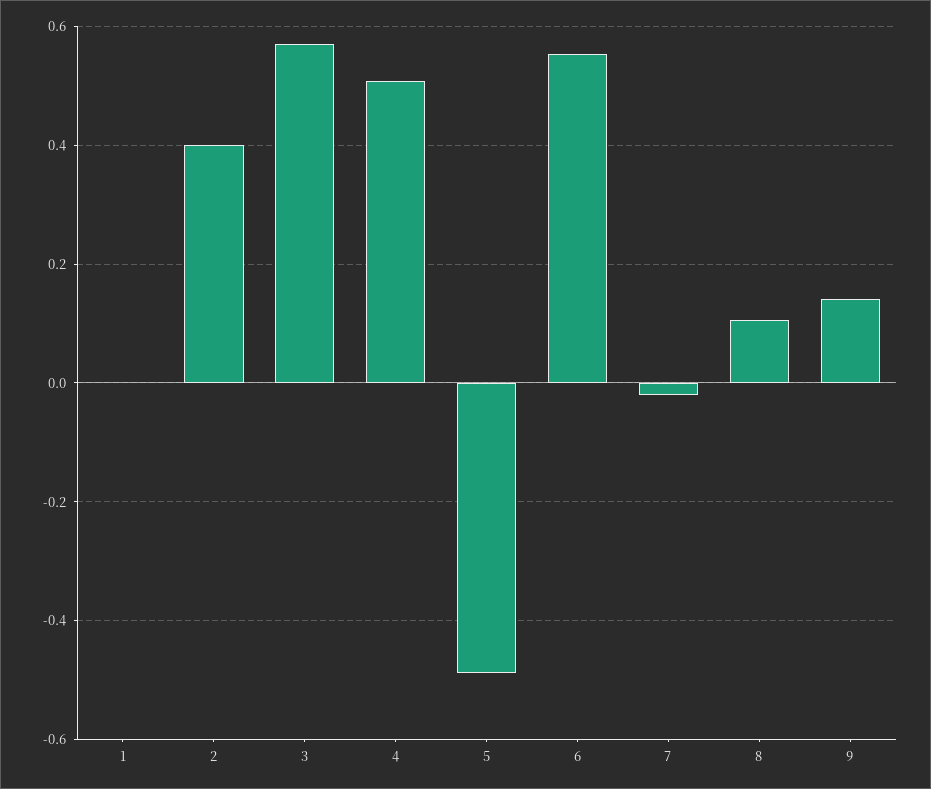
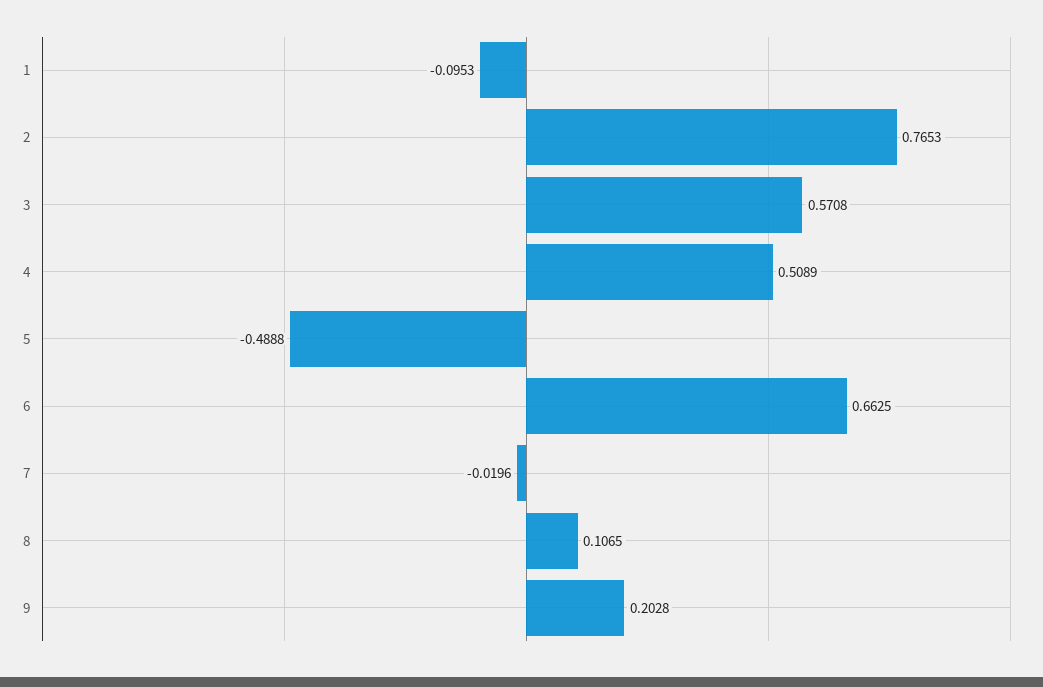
1: 0 -> -0.0953
2: 0.4 -> 0.7653
6: 0.56 -> 0.6625
9: 0.14 -> 0.2028

